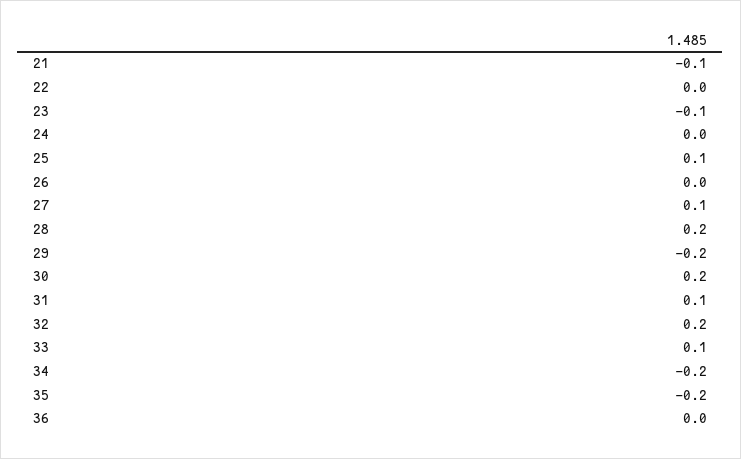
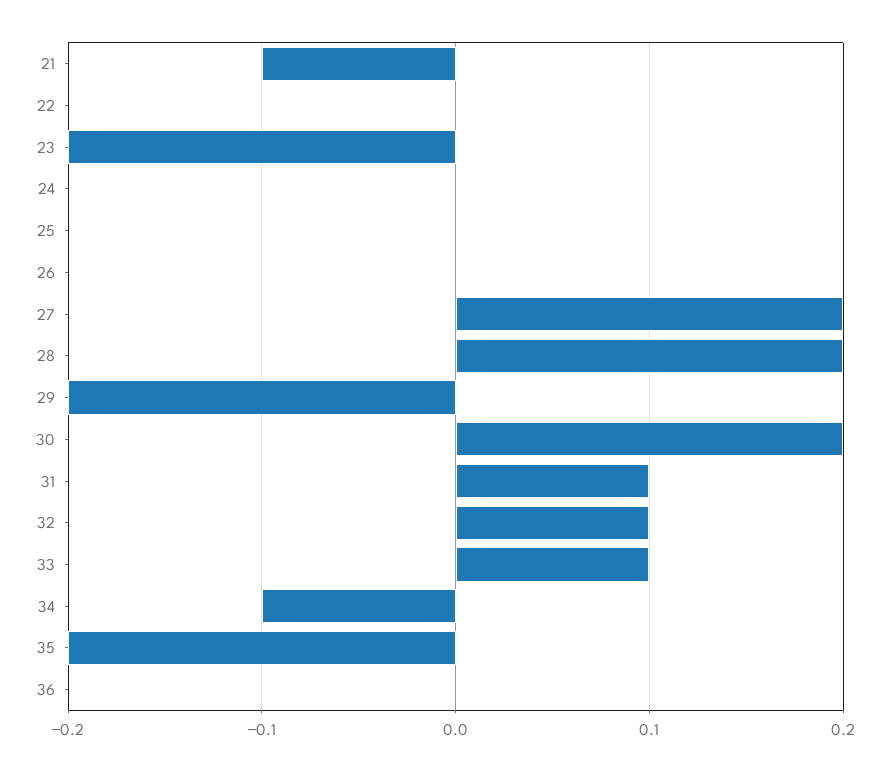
23: -0.1 -> -0.2
25: 0.1 -> 0
27: 0.1 -> 0.2
32: 0.2 -> 0.1
34: -0.2 -> -0.1

